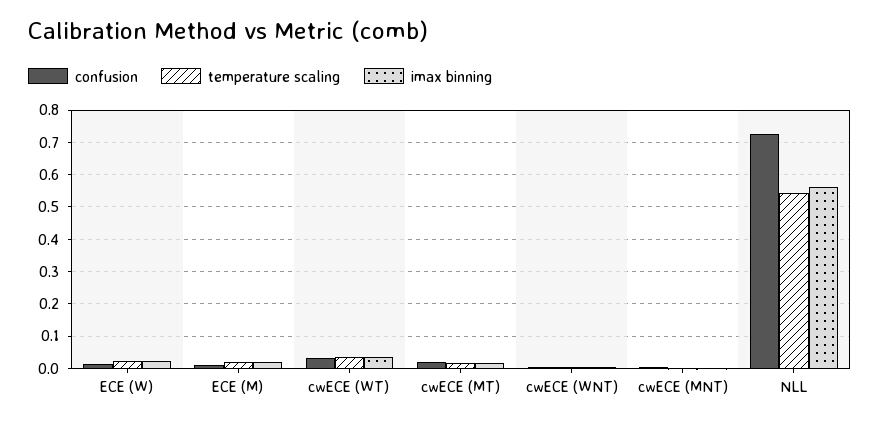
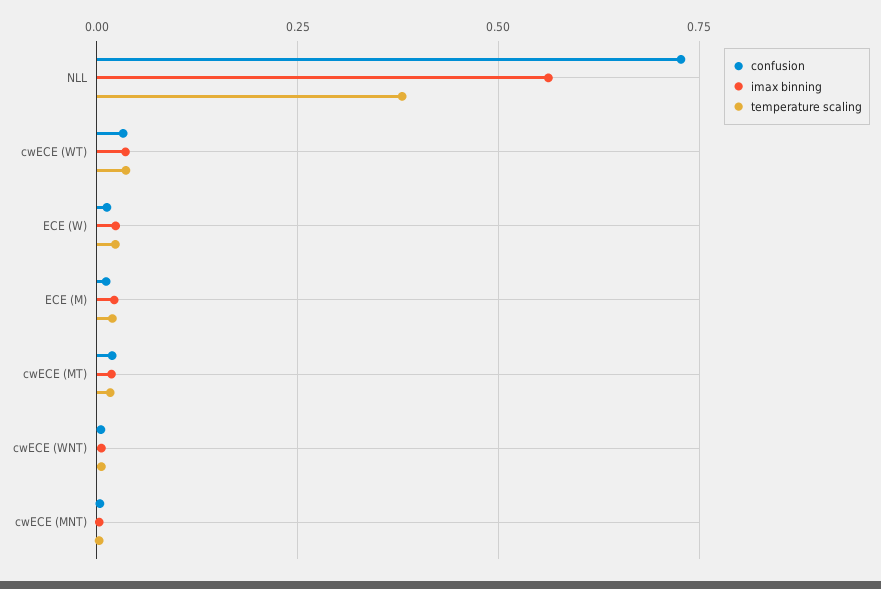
temperature scaling, NLL: 0.54 -> 0.375

